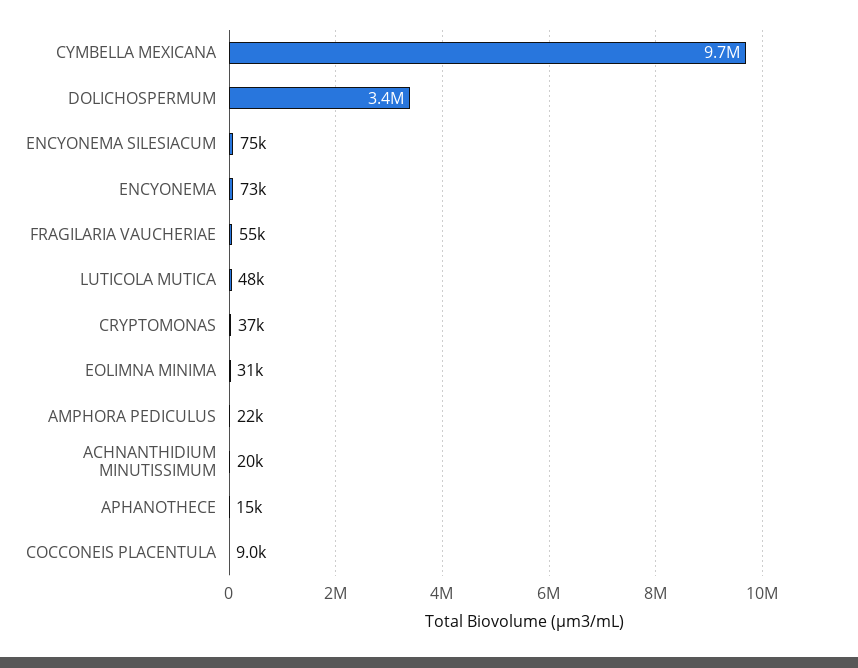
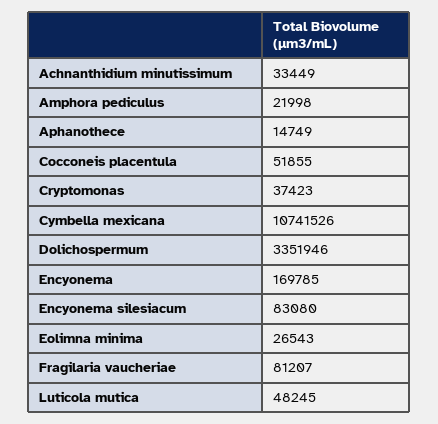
CYMBELLA MEXICANA: 9700000 -> 10741526
ENCYONEMA SILESIACUM: 75000 -> 83080
ENCYONEMA: 73000 -> 169785
FRAGILARIA VAUCHERIAE: 55000 -> 81207
EOLIMNA MINIMA: 31000 -> 26543
ACHNANTHIDIUM MINUTISSIMUM: 20000 -> 33449
COCCONEIS PLACENTULA: 9000 -> 51855

